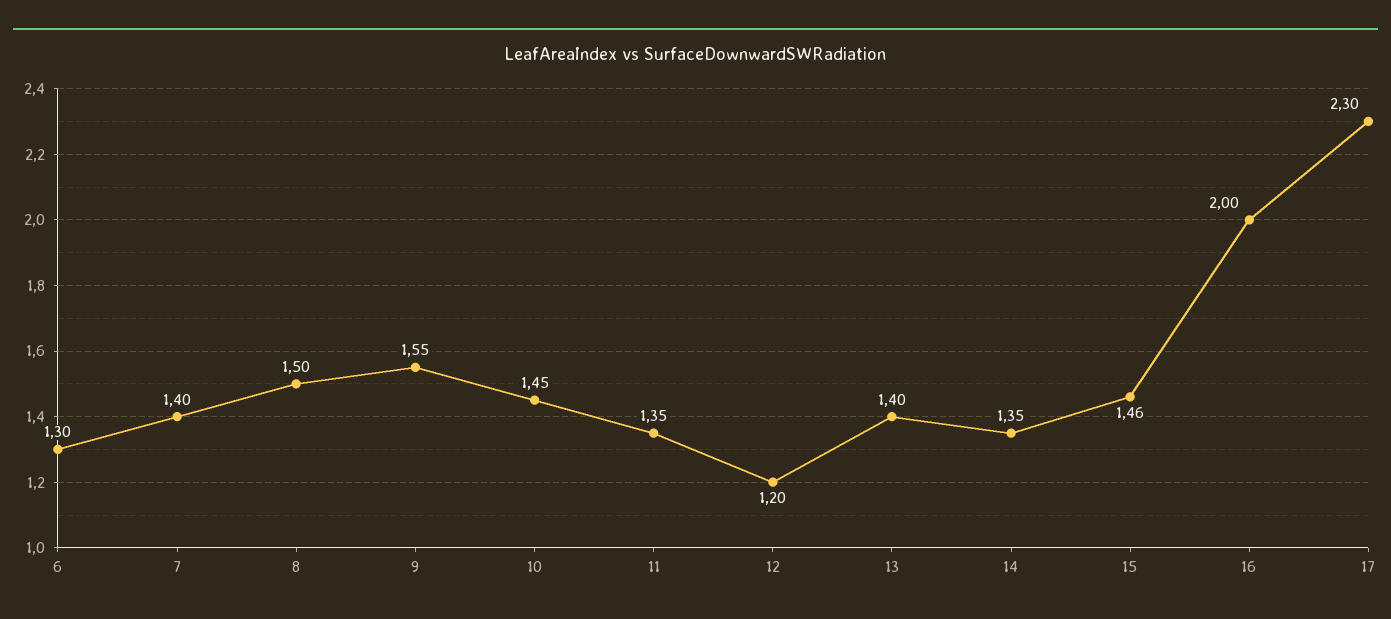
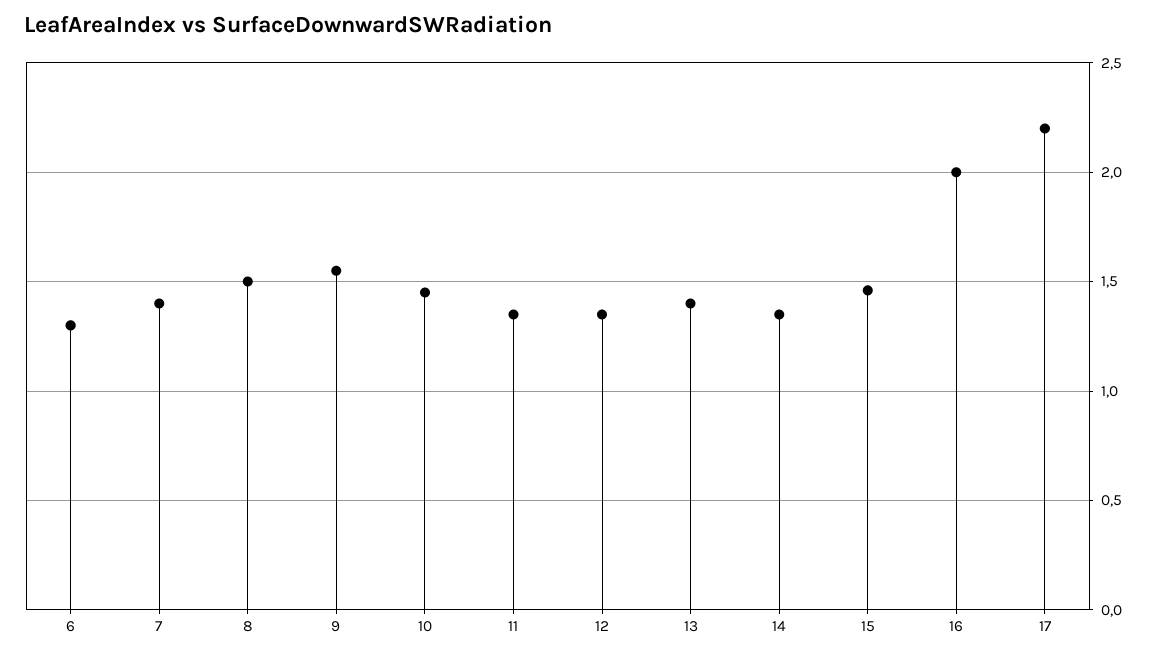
12: 1.2 -> 1.35
17: 2.3 -> 2.2

